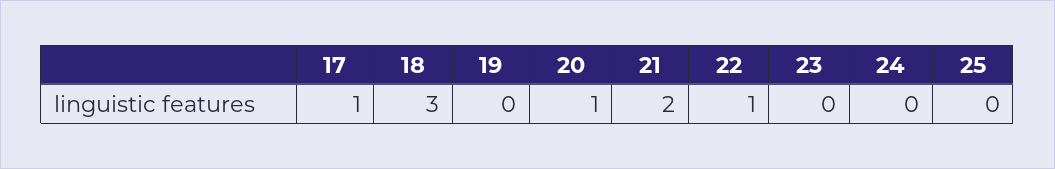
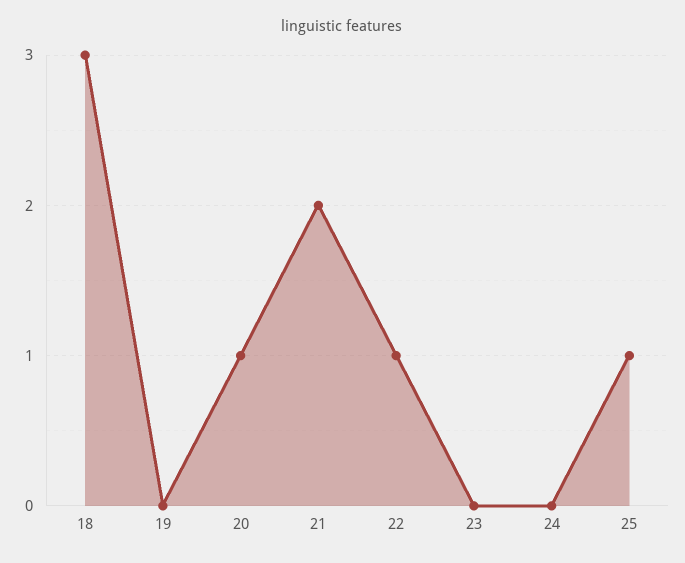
17: 1 -> none
25: 0 -> 1

